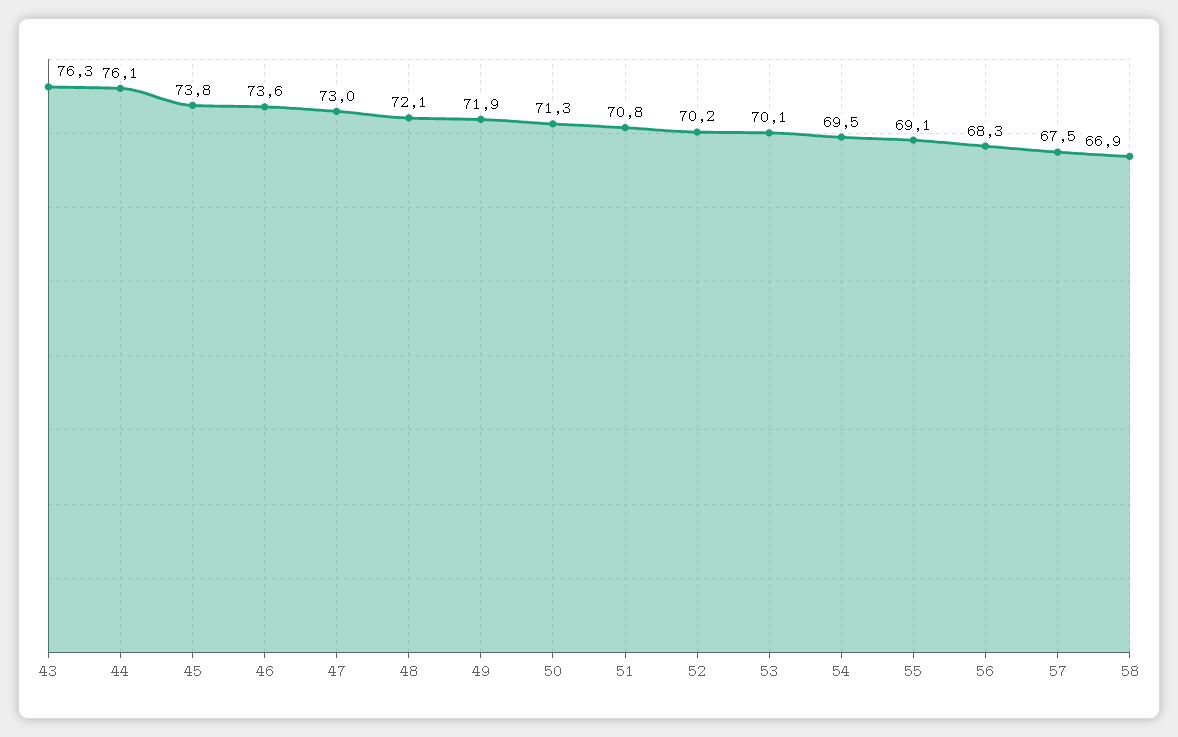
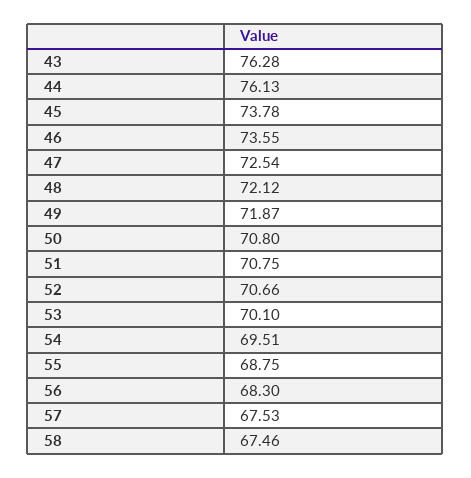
47: 73 -> 72.54
50: 71.3 -> 70.8
52: 70.2 -> 70.66
55: 69.1 -> 68.75
58: 66.9 -> 67.46

